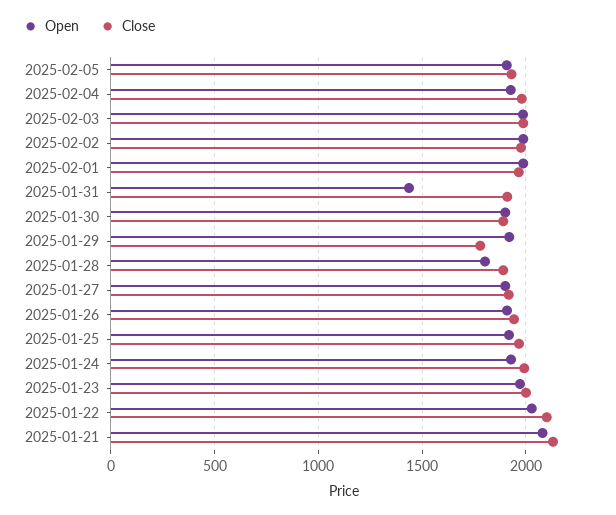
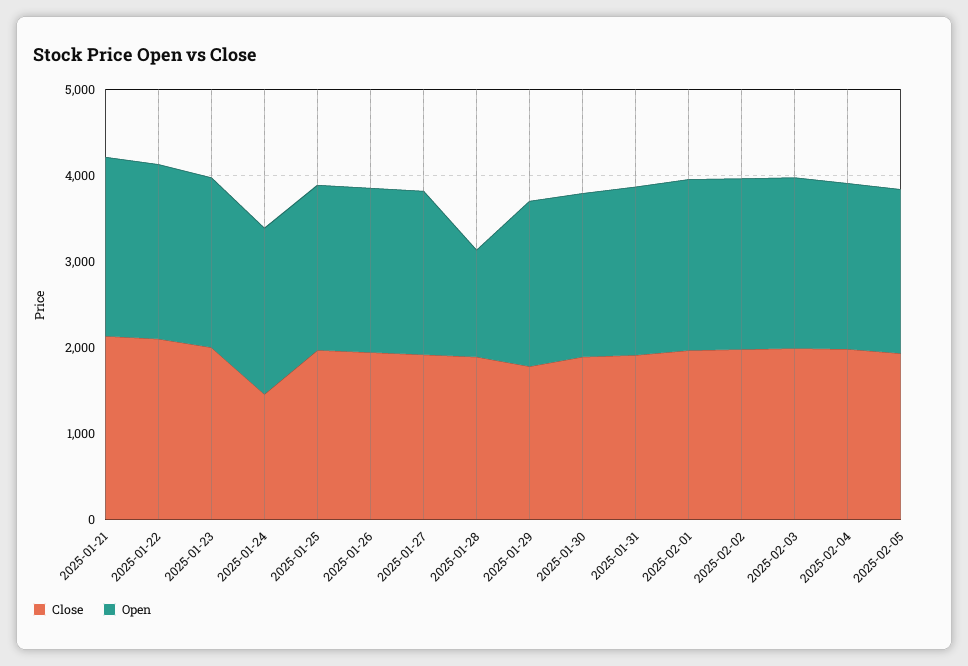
Open, 2025-01-31: 1450 -> 2000
Open, 2025-01-28: 1800 -> 1200
Close, 2025-01-24: 2000 -> 1400

